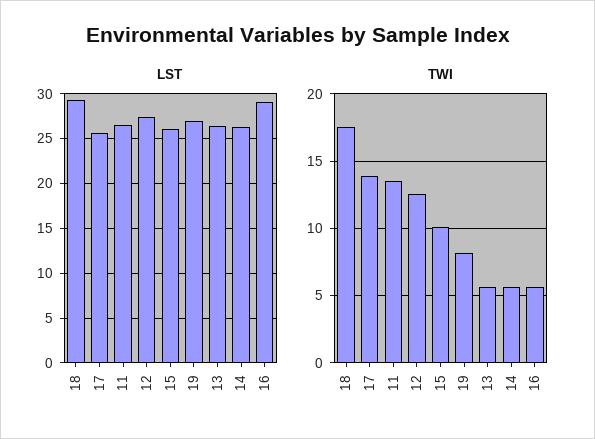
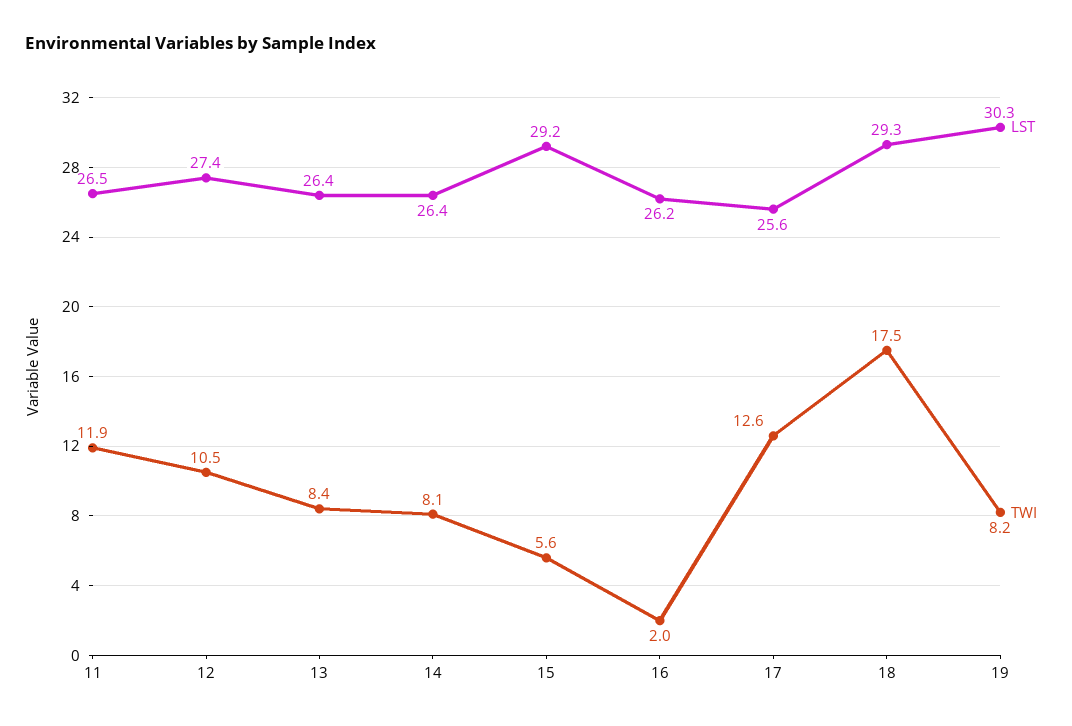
LST, 15: 26 -> 29.2
LST, 19: 27 -> 30.3
LST, 16: 29 -> 26.2
TWI, 17: 14 -> 12.6
TWI, 11: 13.5 -> 11.9
TWI, 12: 12.5 -> 10.5
TWI, 15: 10 -> 5.6
TWI, 13: 5.5 -> 8.4
TWI, 14: 5.5 -> 8.1
TWI, 16: 5.5 -> 2

